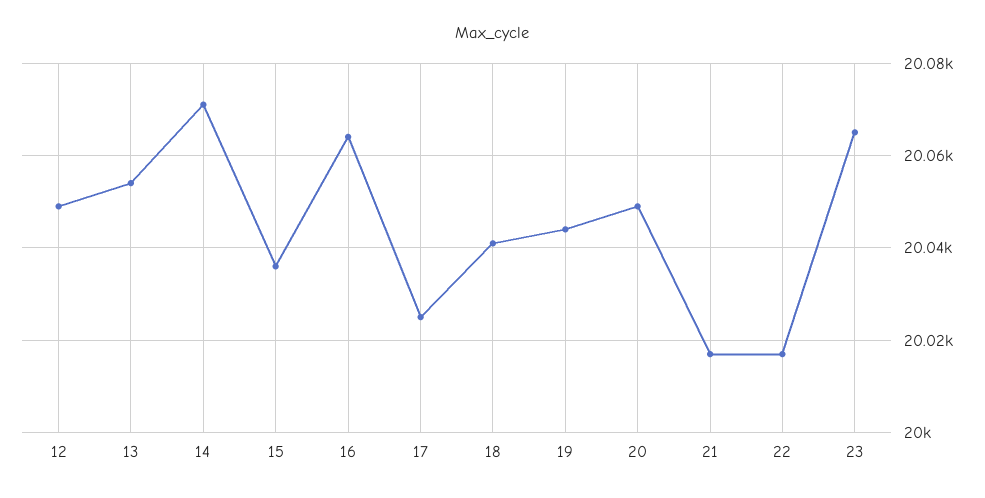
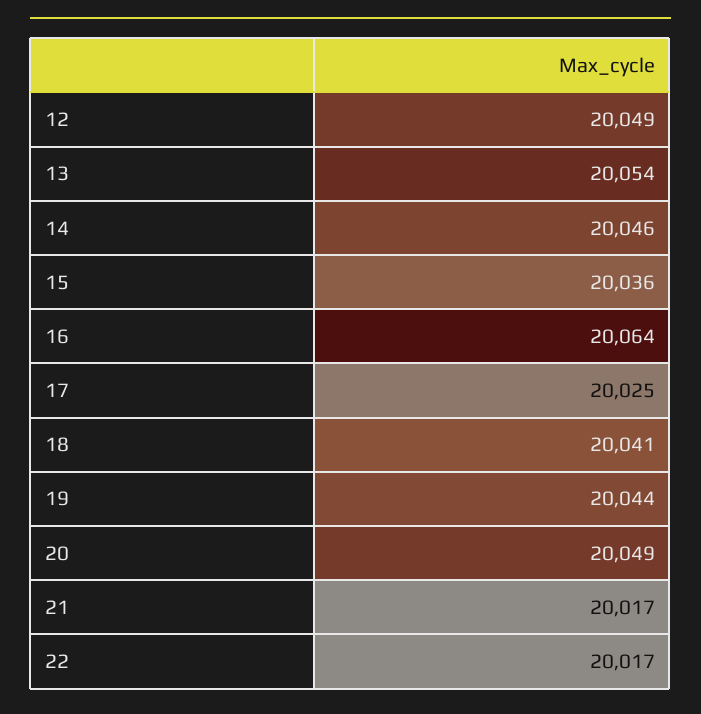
14: 20070 -> 20046
23: 20065 -> none

